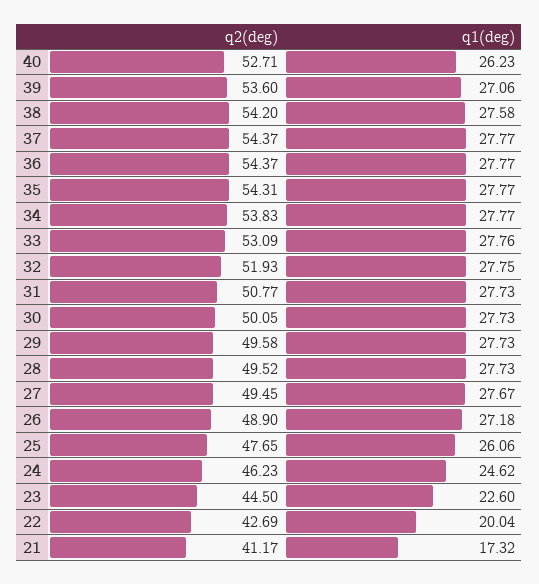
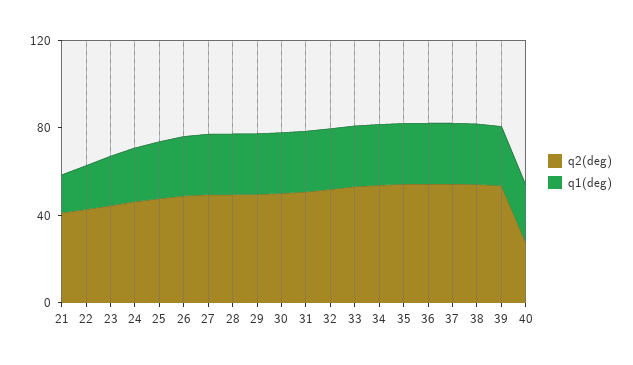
q2(deg), 40: 52.71 -> 30

